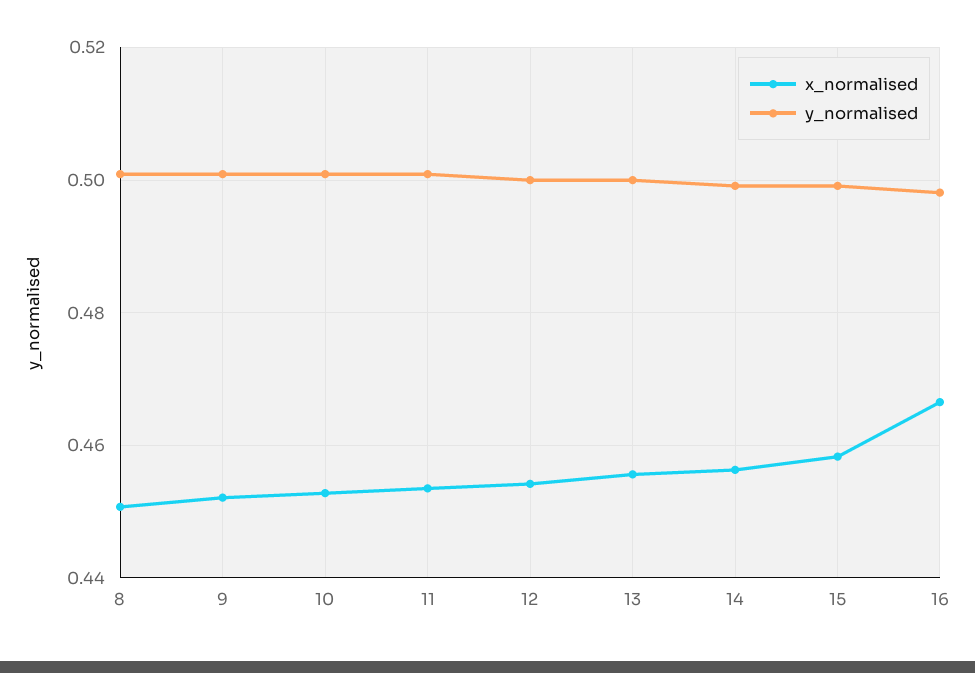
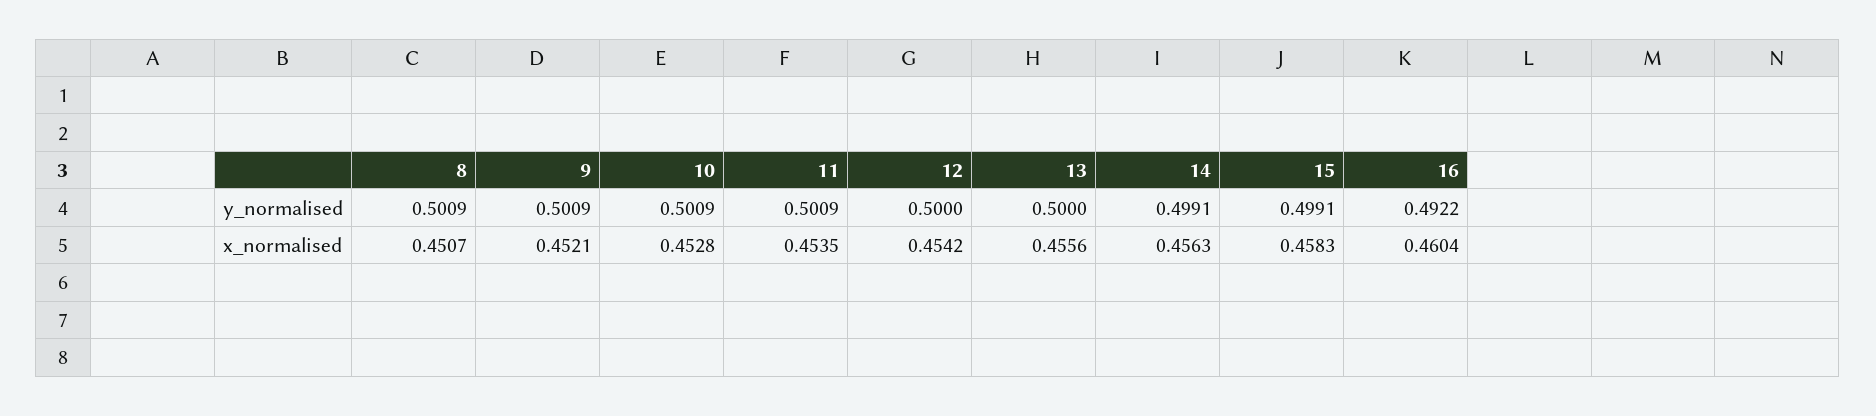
x_normalised, 16: 0.466 -> 0.4604
y_normalised, 16: 0.498 -> 0.4922

